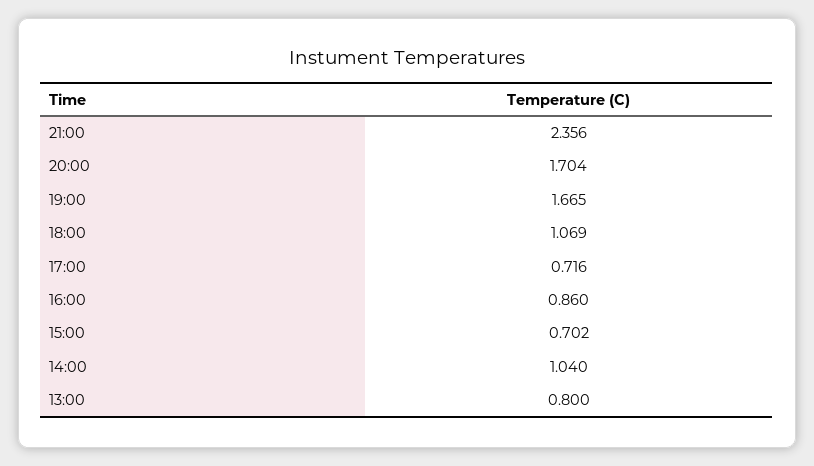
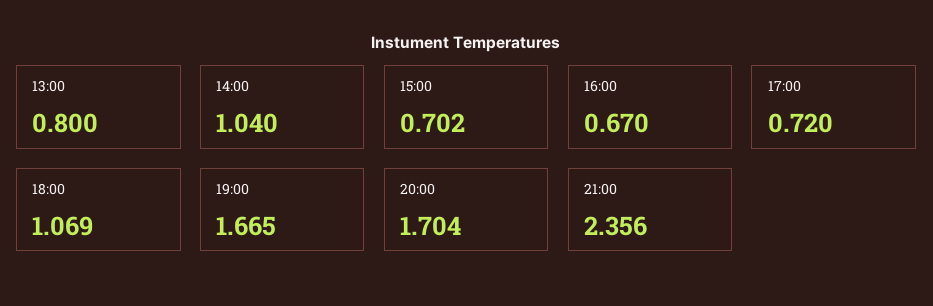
17:00: 0.716 -> 0.72
16:00: 0.86 -> 0.67

